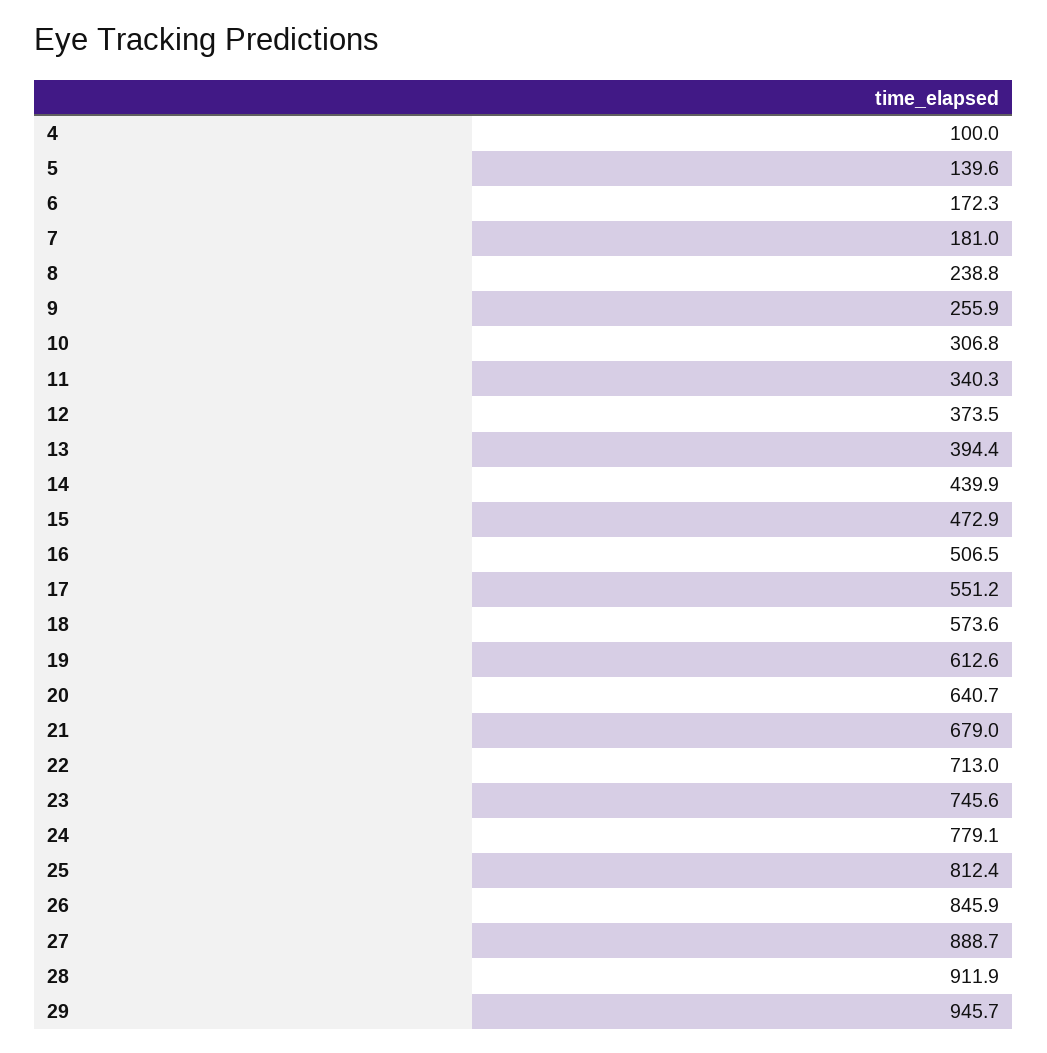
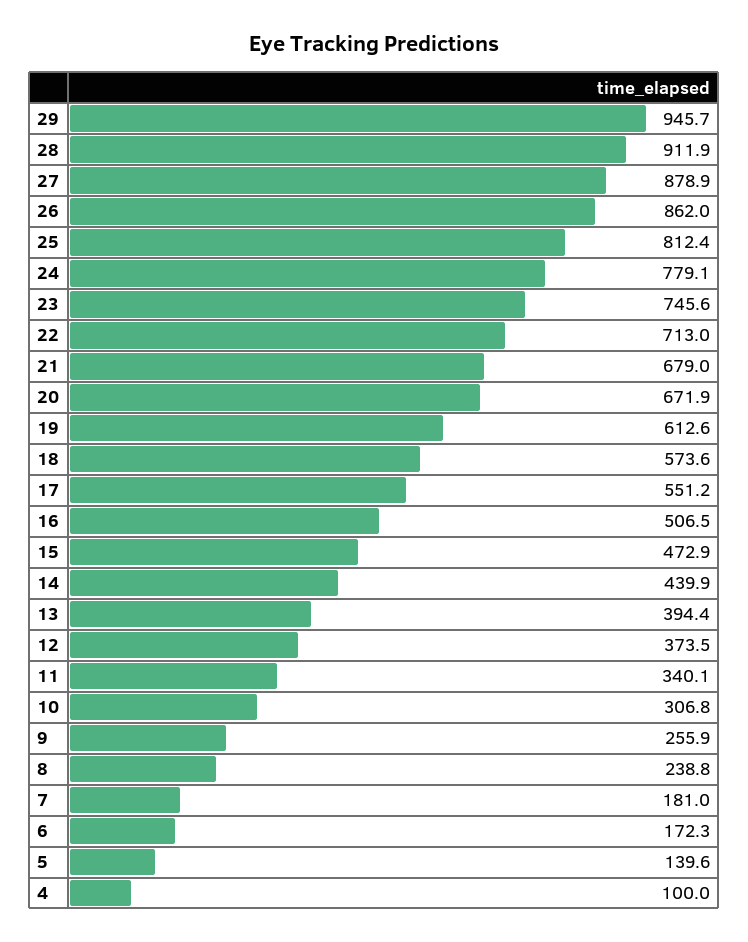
11: 340.3 -> 340.1
20: 640.7 -> 671.9
26: 845.9 -> 862
27: 888.7 -> 878.9

